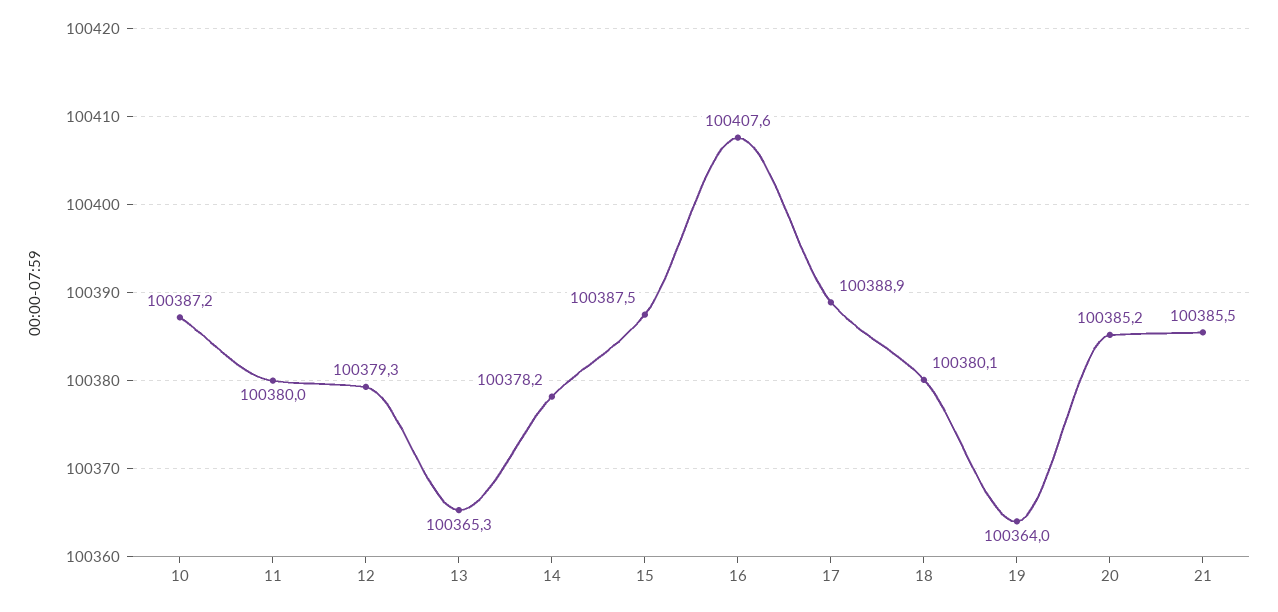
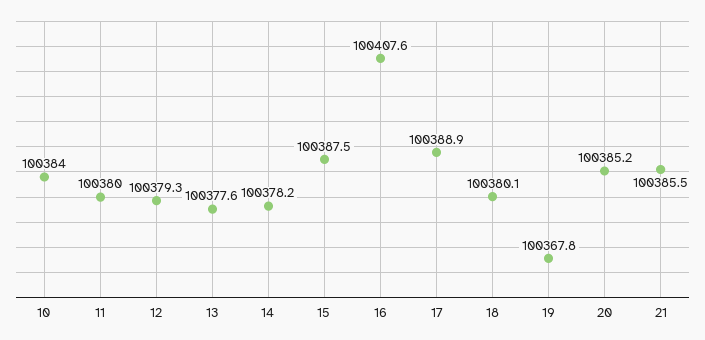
10: 100387.2 -> 100384
13: 100365.3 -> 100377.6
19: 100364 -> 100367.8

